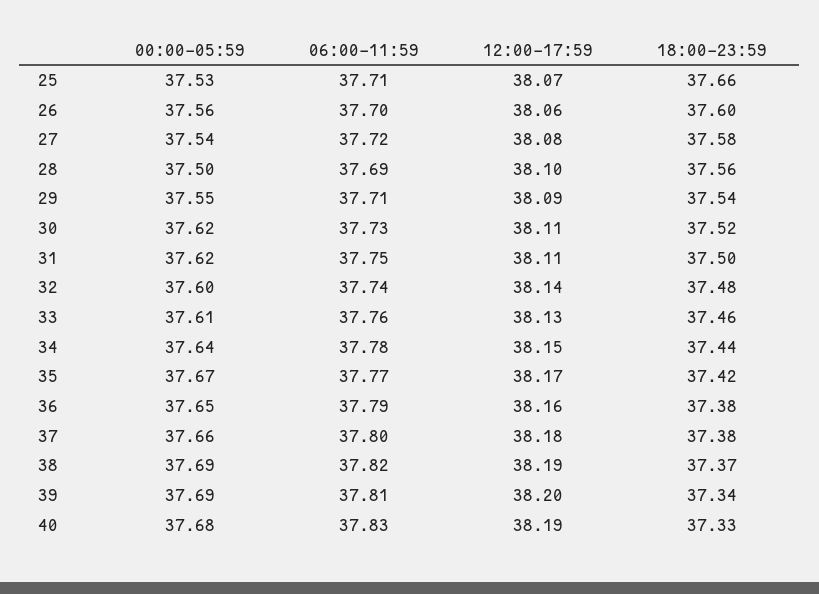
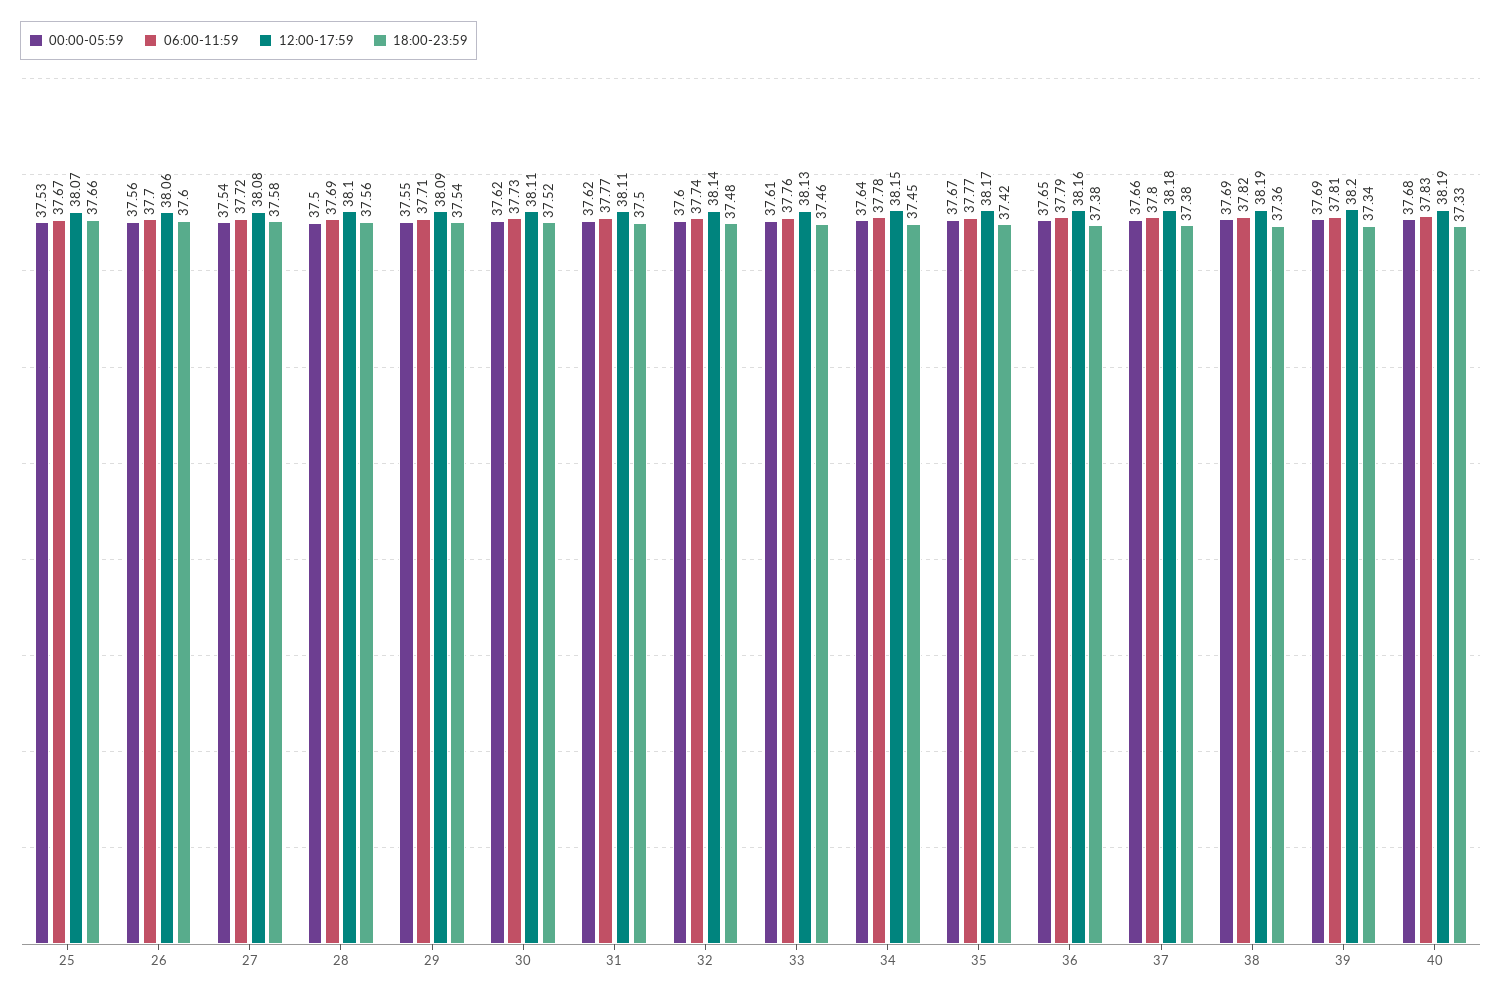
06:00-11:59, 25: 37.71 -> 37.67
06:00-11:59, 31: 37.75 -> 37.77
18:00-23:59, 34: 37.44 -> 37.45
18:00-23:59, 38: 37.37 -> 37.36

